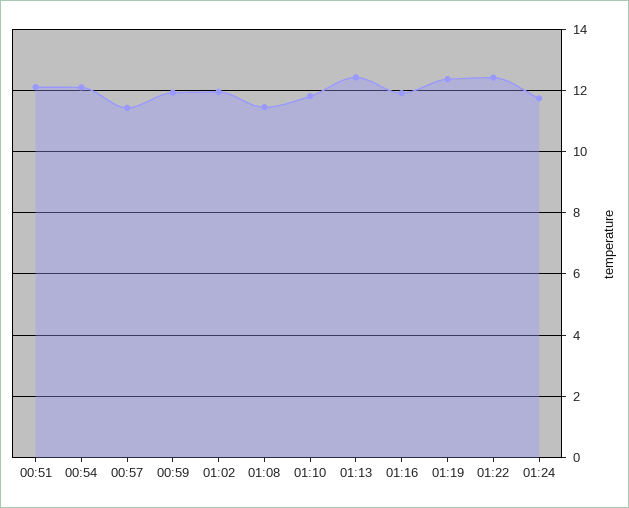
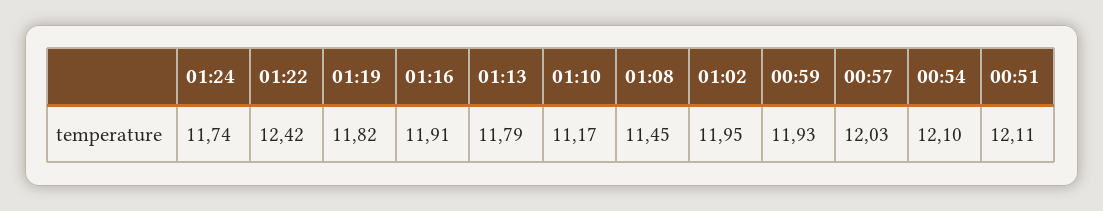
00:57: 11.4 -> 12.03
01:10: 11.8 -> 11.17
01:13: 12.4 -> 11.79
01:19: 12.4 -> 11.82

